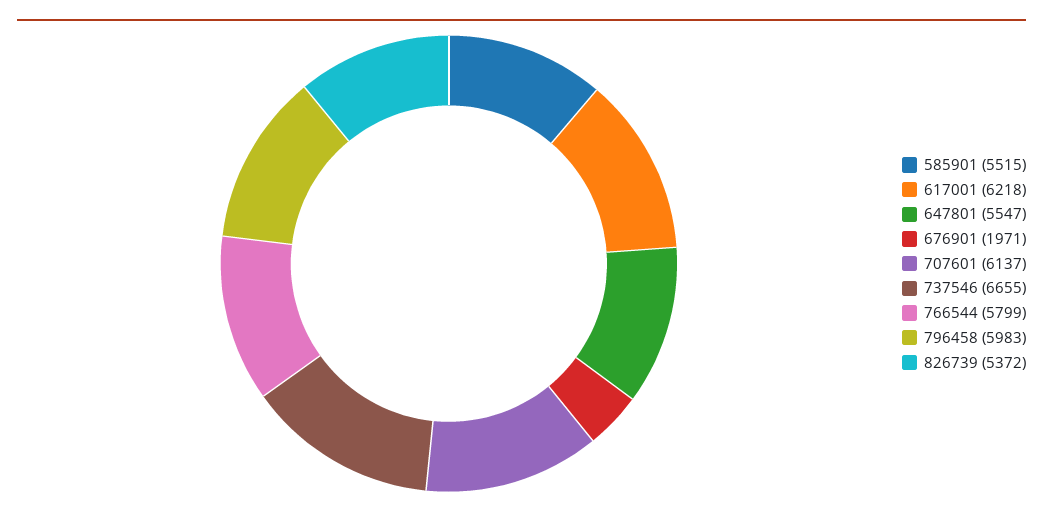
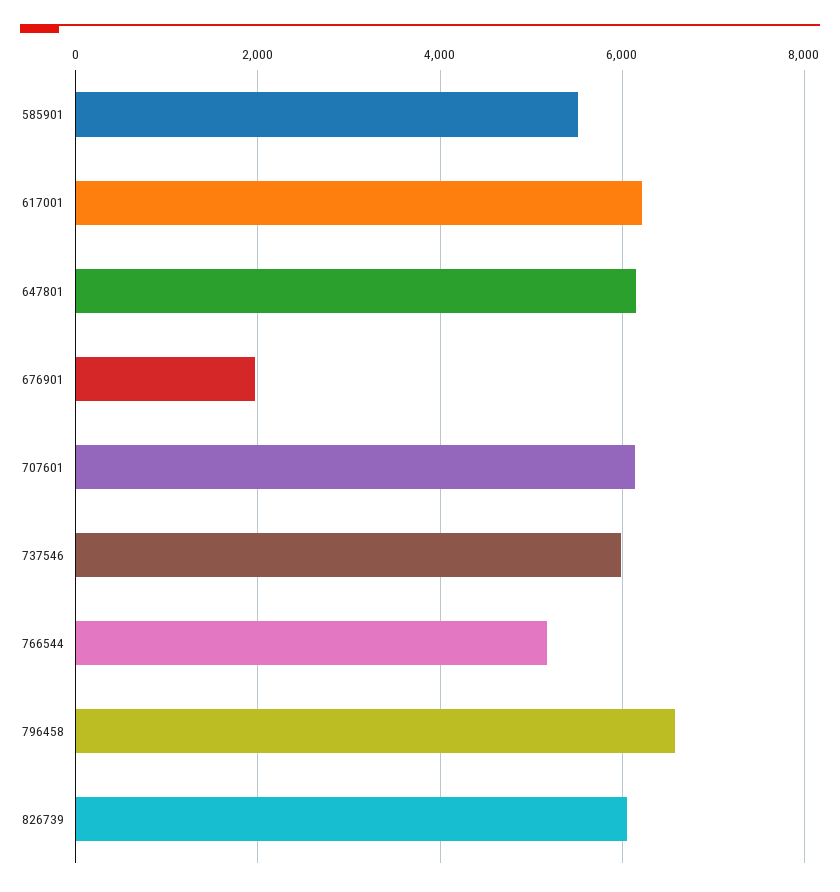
647801: 5547 -> 6200
737546: 6655 -> 6000
766544: 5799 -> 5200
796458: 5983 -> 6600
826739: 5372 -> 6000

